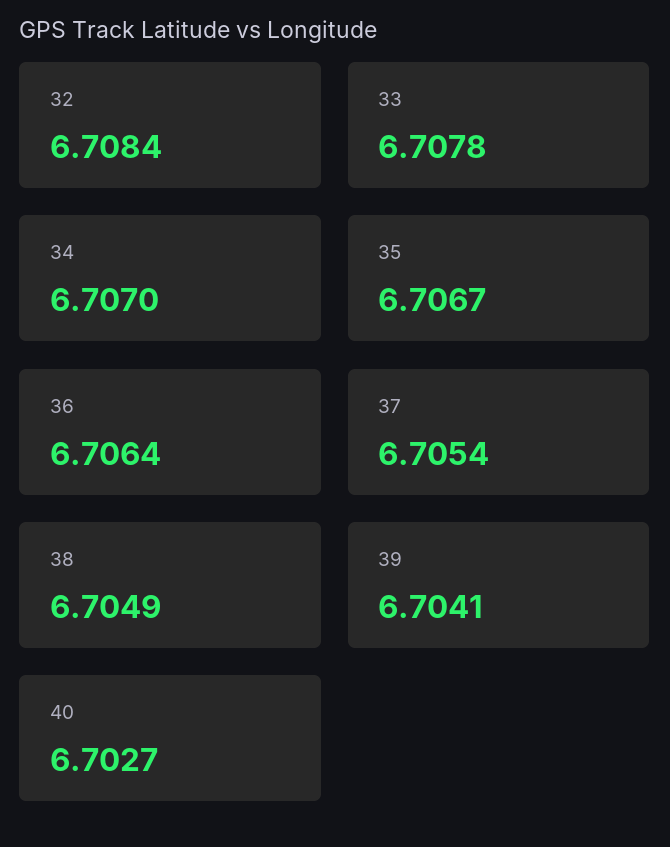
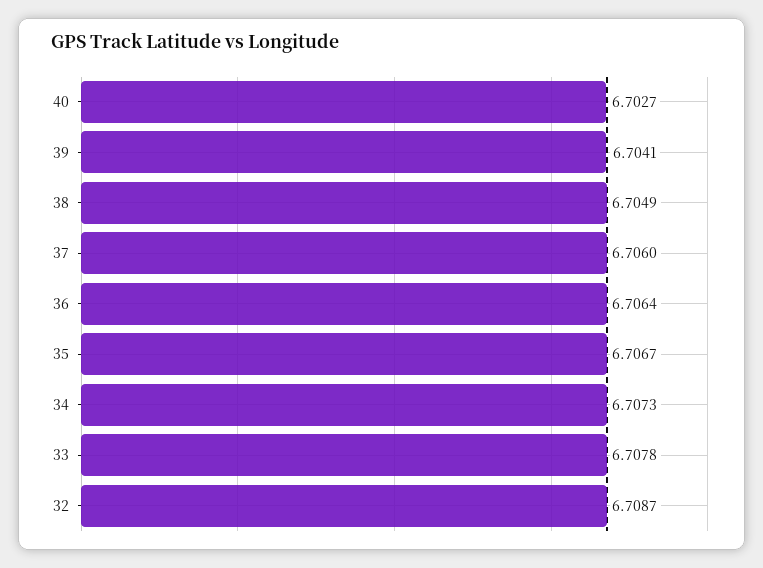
32: 6.7084 -> 6.7087
34: 6.707 -> 6.7073
37: 6.7054 -> 6.706

